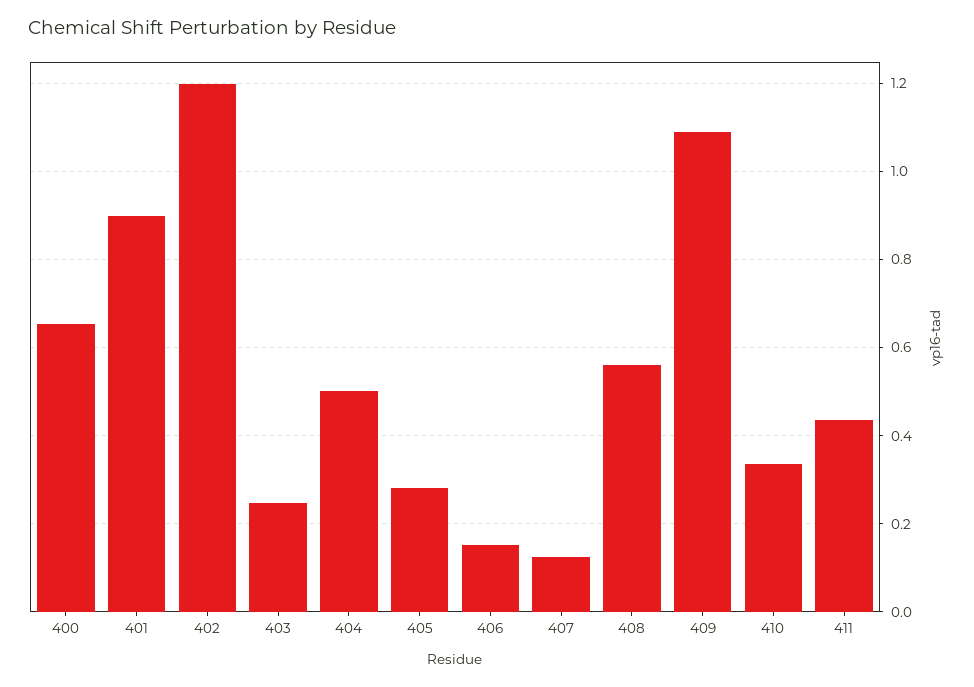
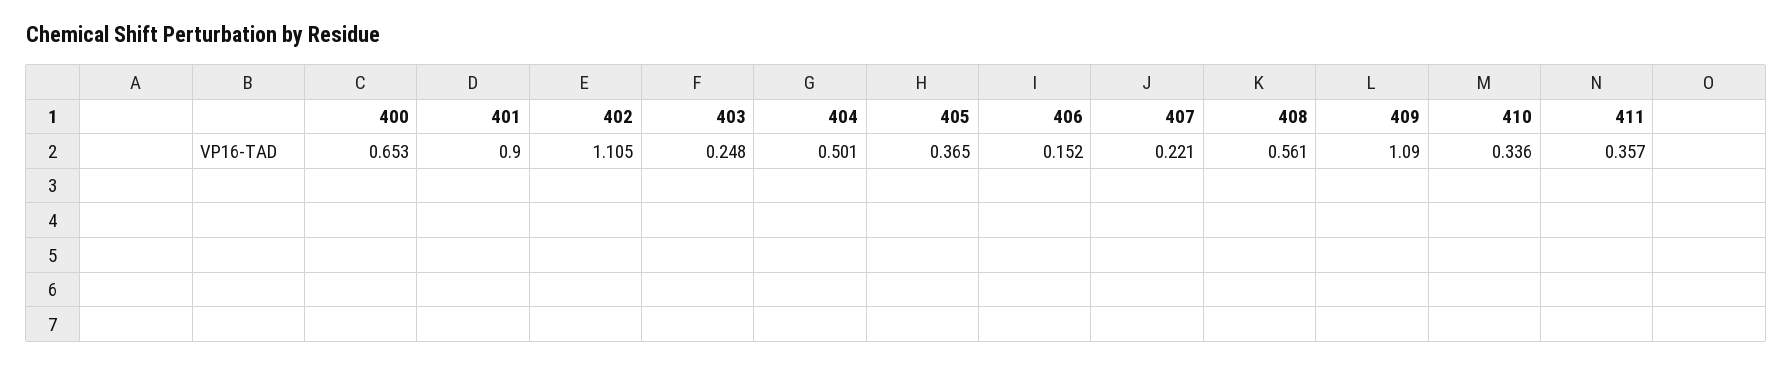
402: 1.2 -> 1.105
405: 0.28 -> 0.365
407: 0.12 -> 0.221
411: 0.44 -> 0.357

